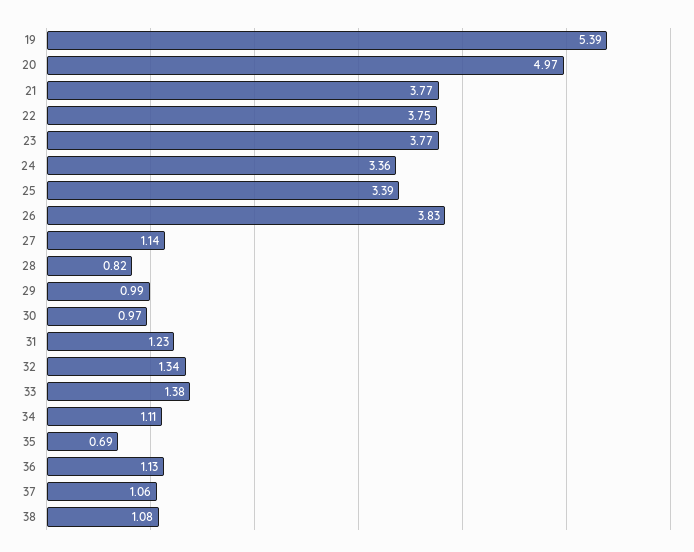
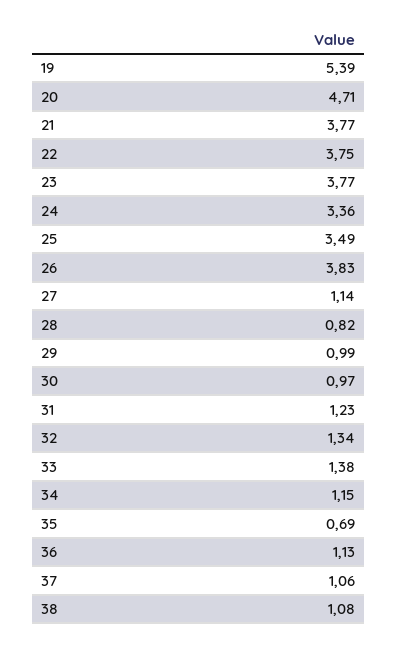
20: 4.97 -> 4.71
25: 3.39 -> 3.49
34: 1.11 -> 1.15

